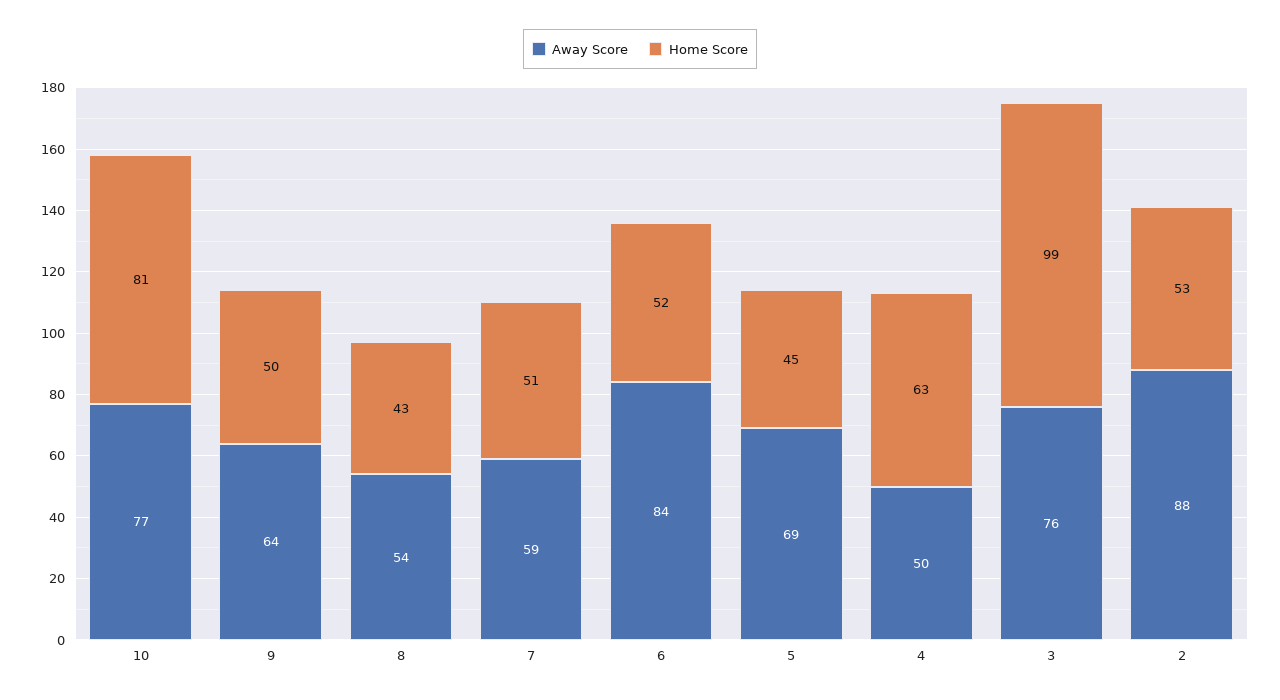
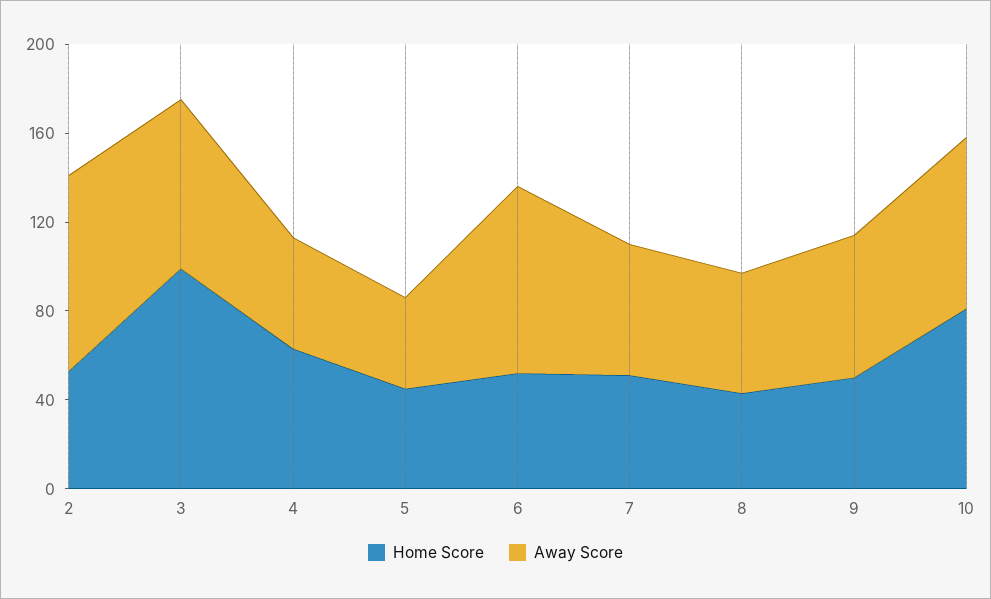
Away Score, 5: 69 -> 40

